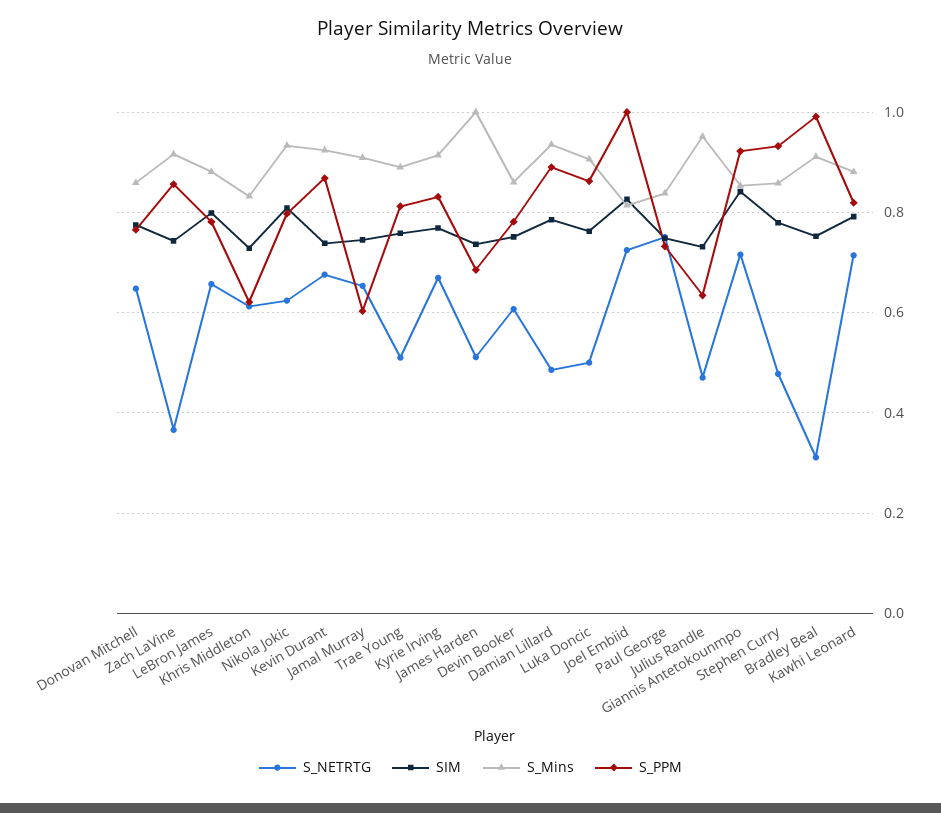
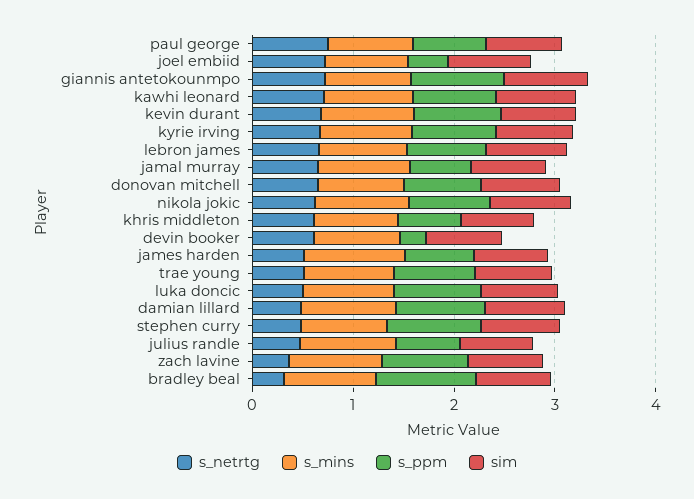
S_PPM, Devin Booker: 0.78 -> 0.2
S_PPM, Joel Embiid: 1 -> 0.4

